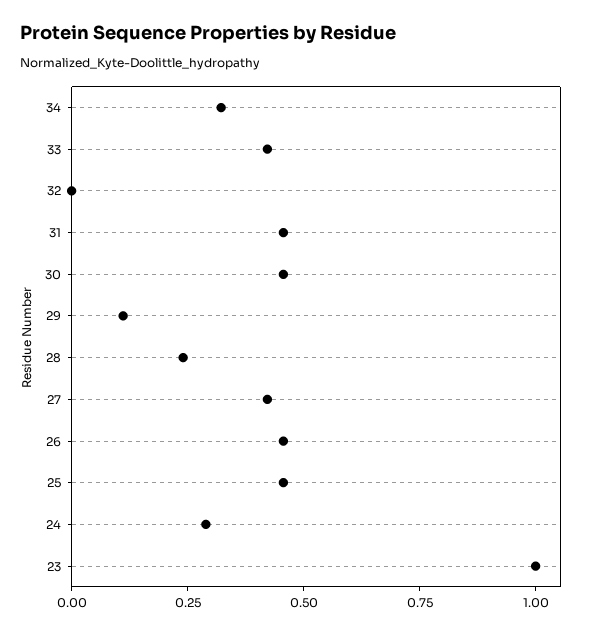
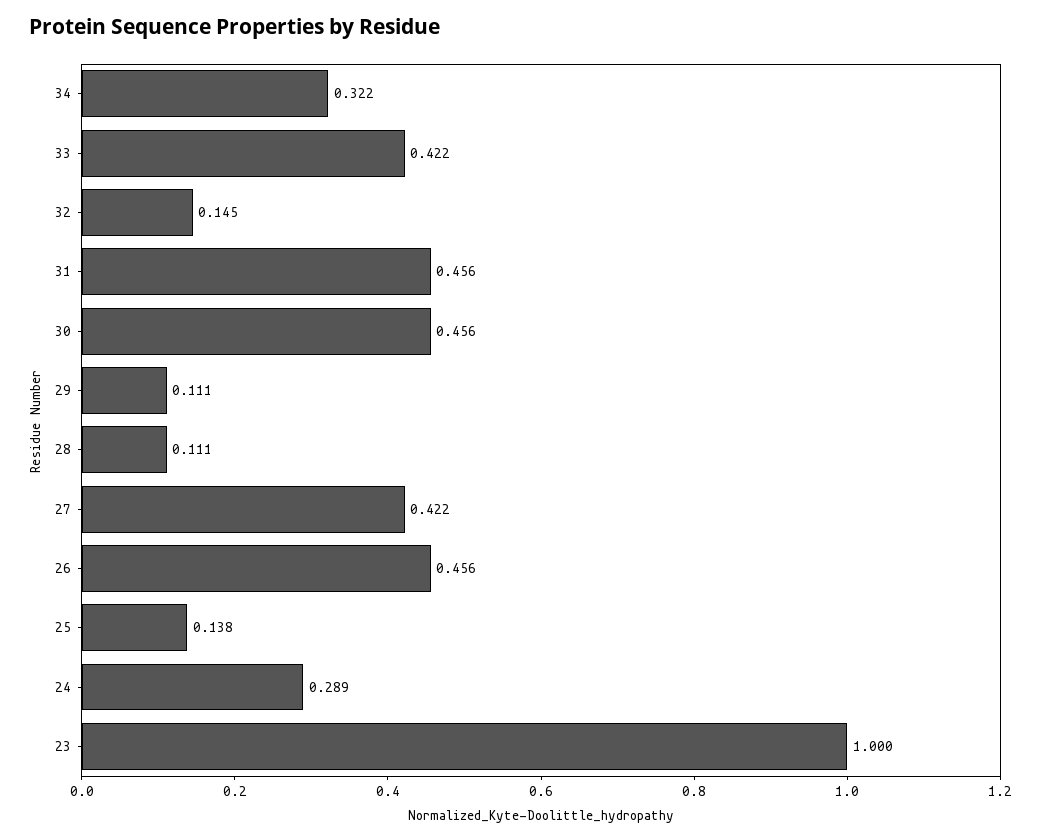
32: 0 -> 0.145
28: 0.25 -> 0.111
25: 0.45 -> 0.138

